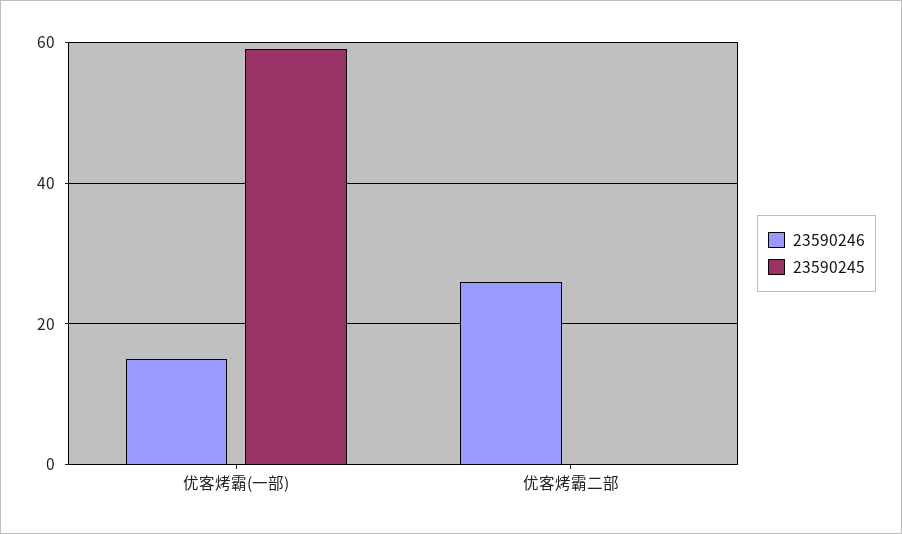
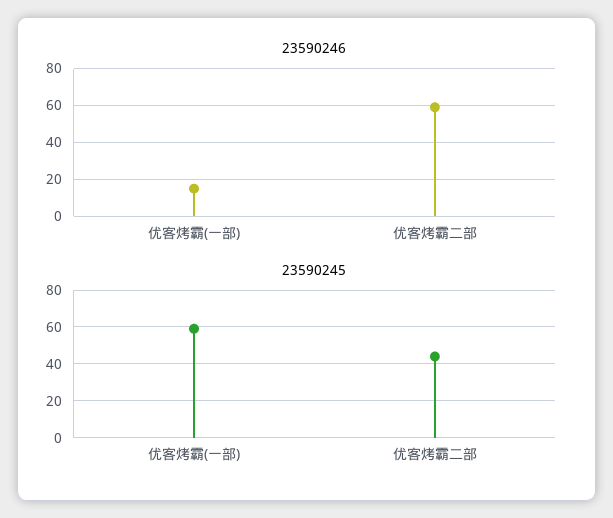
23590246, 优客烤霸二部: 25 -> 60
23590245, 优客烤霸二部: 0 -> 45

